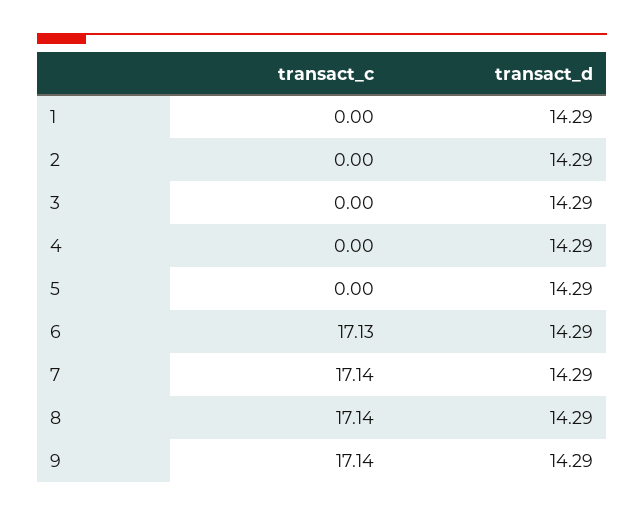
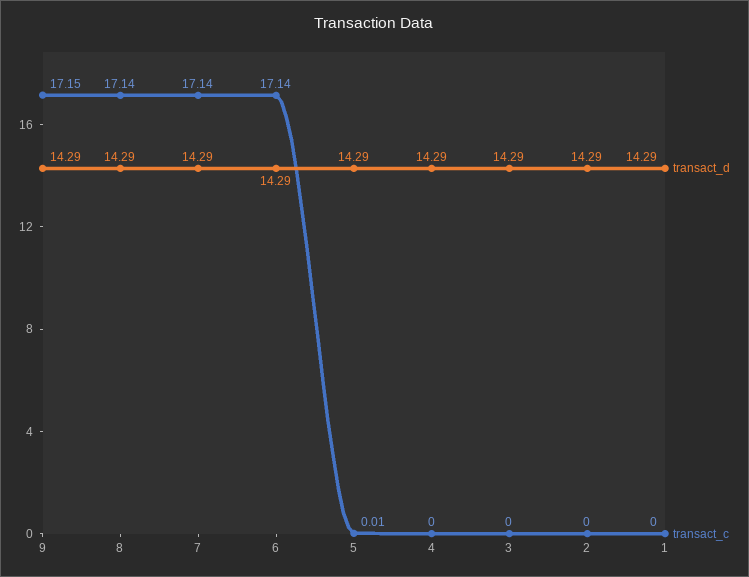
transact_c, 5: 0 -> 0.01
transact_c, 6: 17.13 -> 17.14
transact_c, 9: 17.14 -> 17.15

